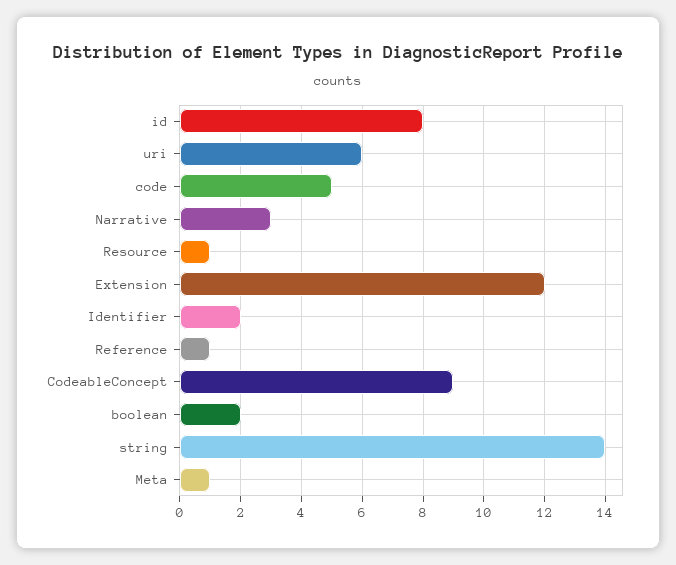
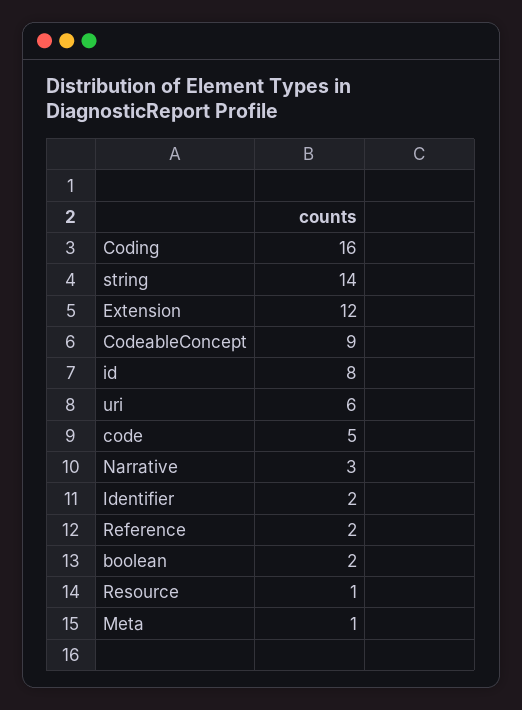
Reference: 1 -> 2
Coding: none -> 16

